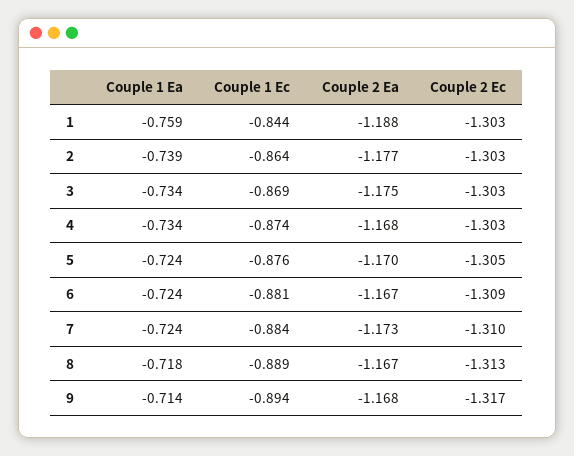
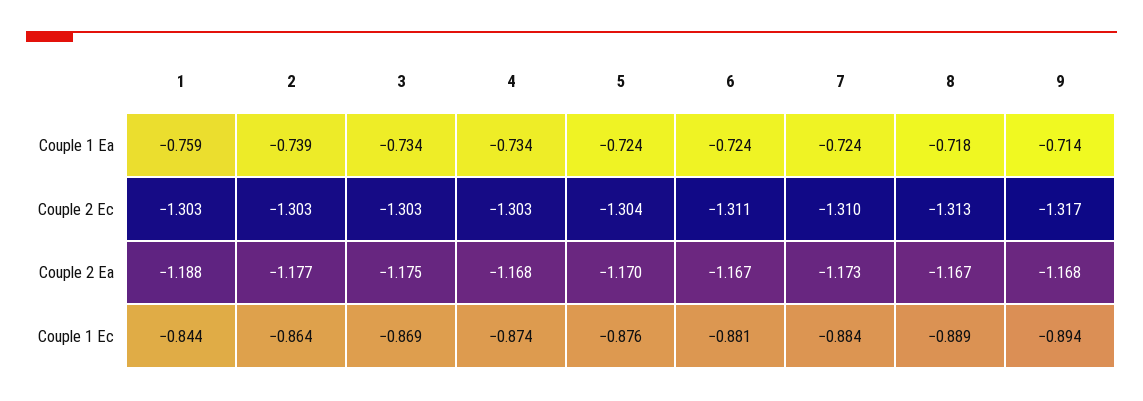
Couple 2 Ec, 5: -1.305 -> -1.304
Couple 2 Ec, 6: -1.309 -> -1.311

